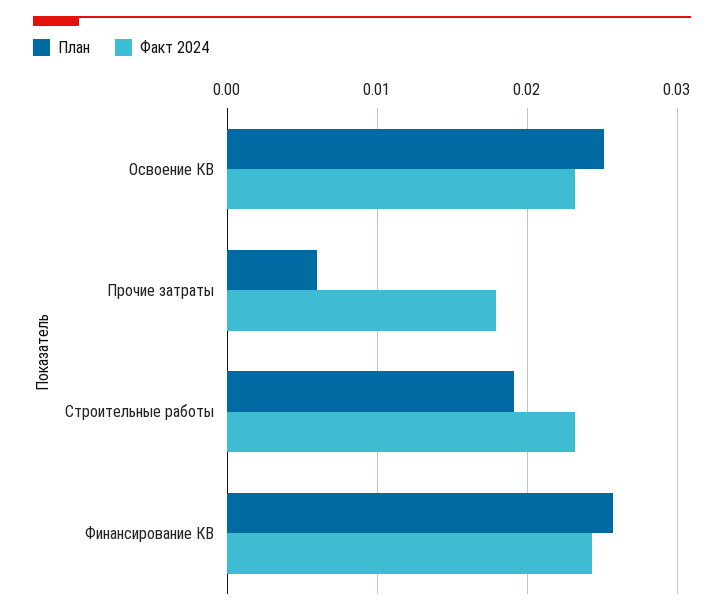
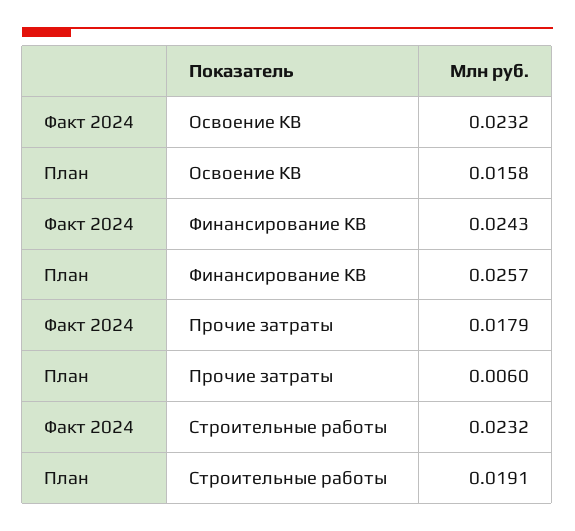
План, Освоение КВ: 0.025 -> 0.0158

